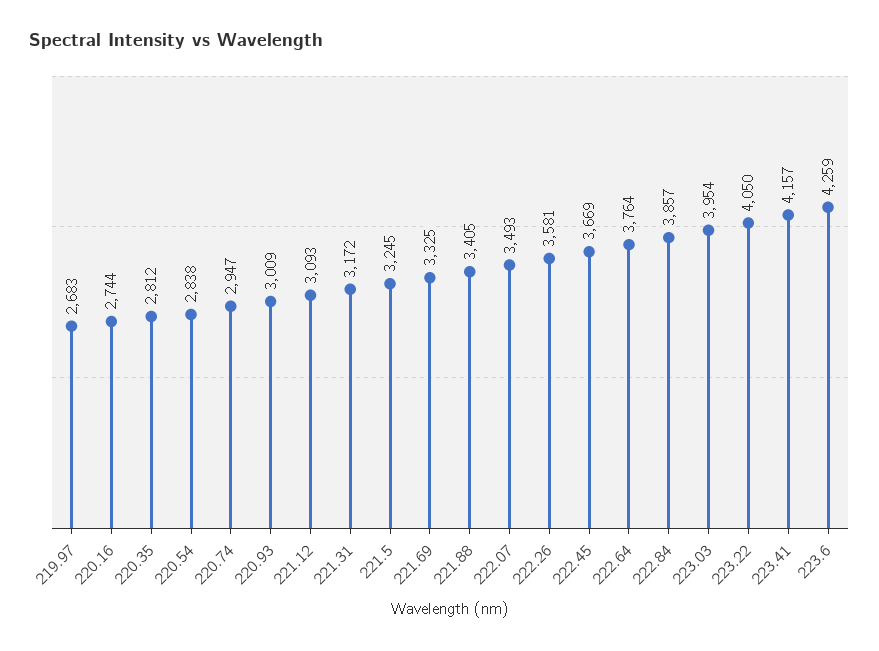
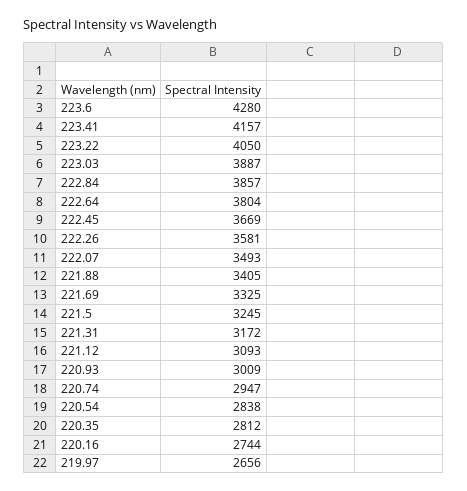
219.97: 2683 -> 2656
222.64: 3764 -> 3804
223.03: 3954 -> 3887
223.6: 4259 -> 4280

